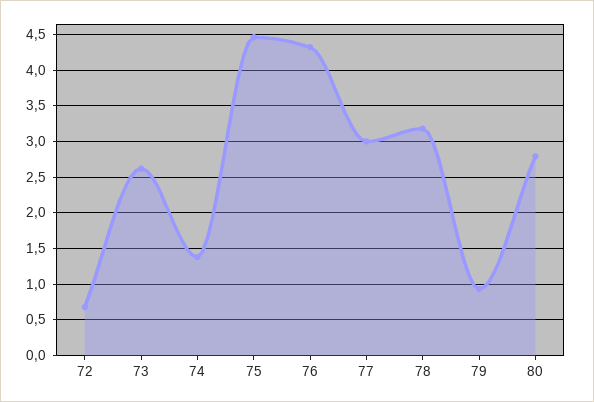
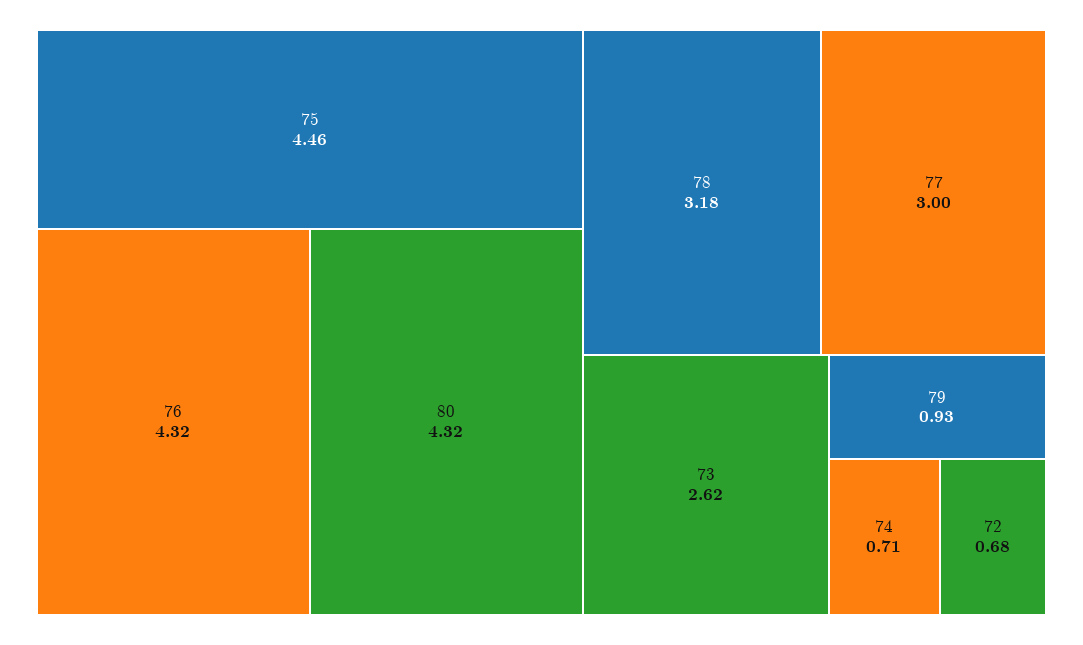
74: 1.4 -> 0.71
80: 2.8 -> 4.32

